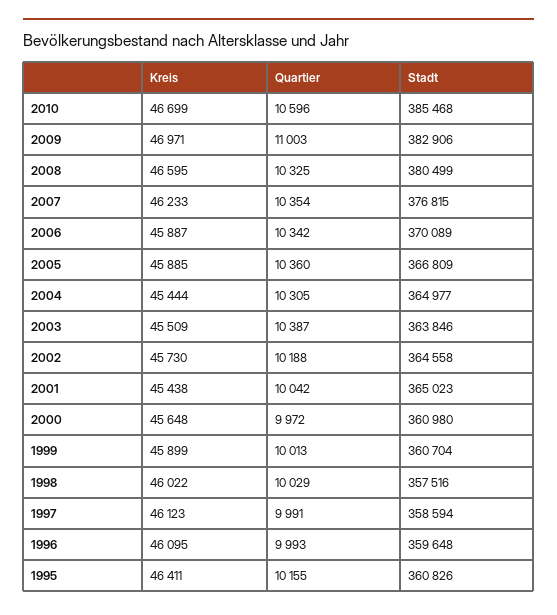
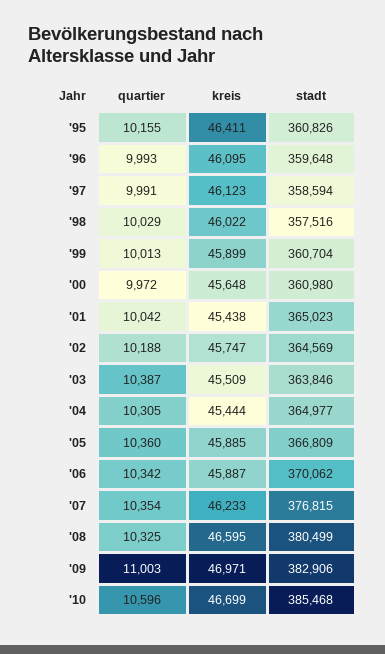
Stadt, 2006: 370089 -> 370062
Kreis, 2002: 45730 -> 45747
Stadt, 2002: 364558 -> 364569

